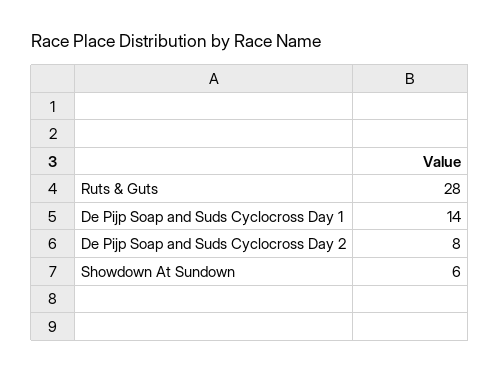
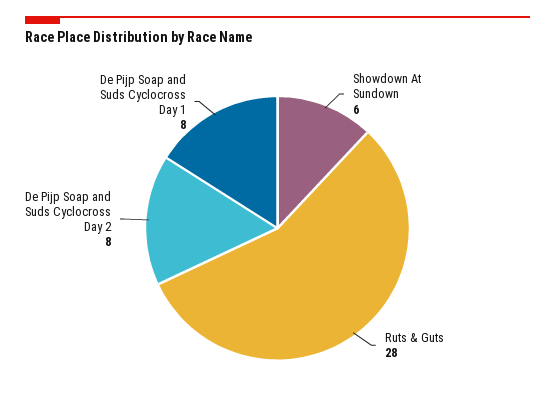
De Pijp Soap and Suds Cyclocross Day 1: 14 -> 8

